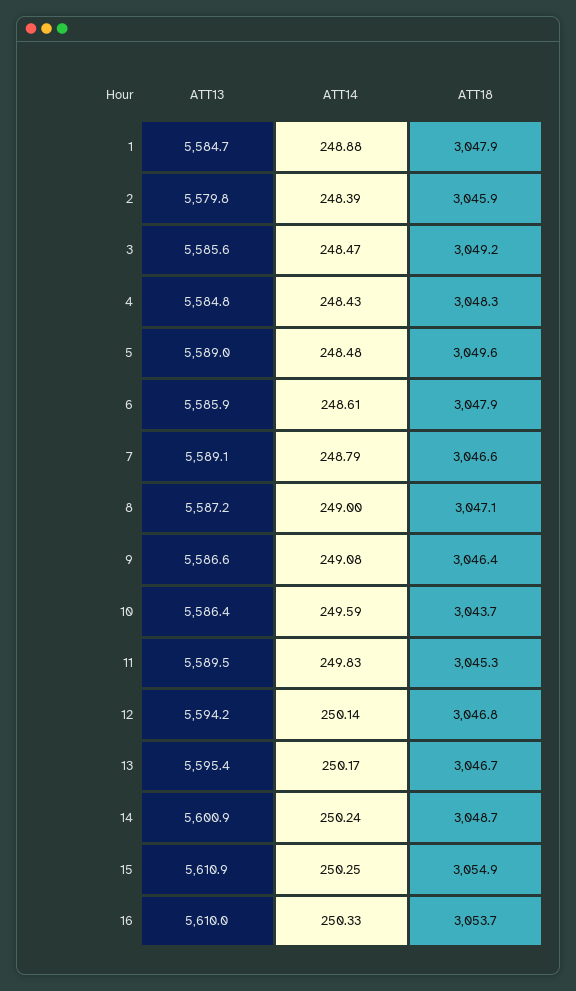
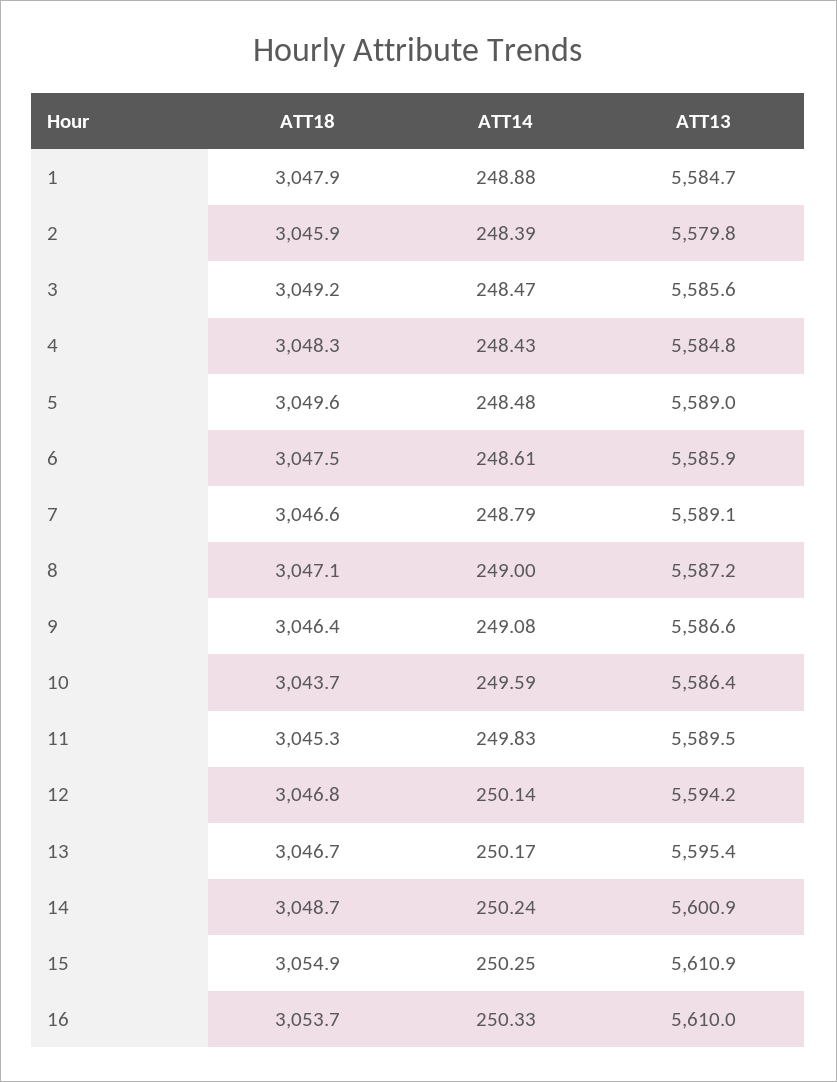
ATT18, 6: 3047.9 -> 3047.5

